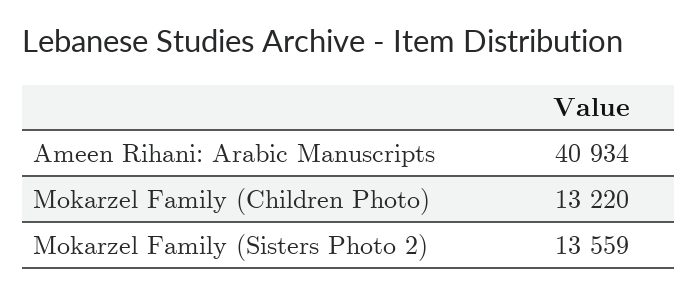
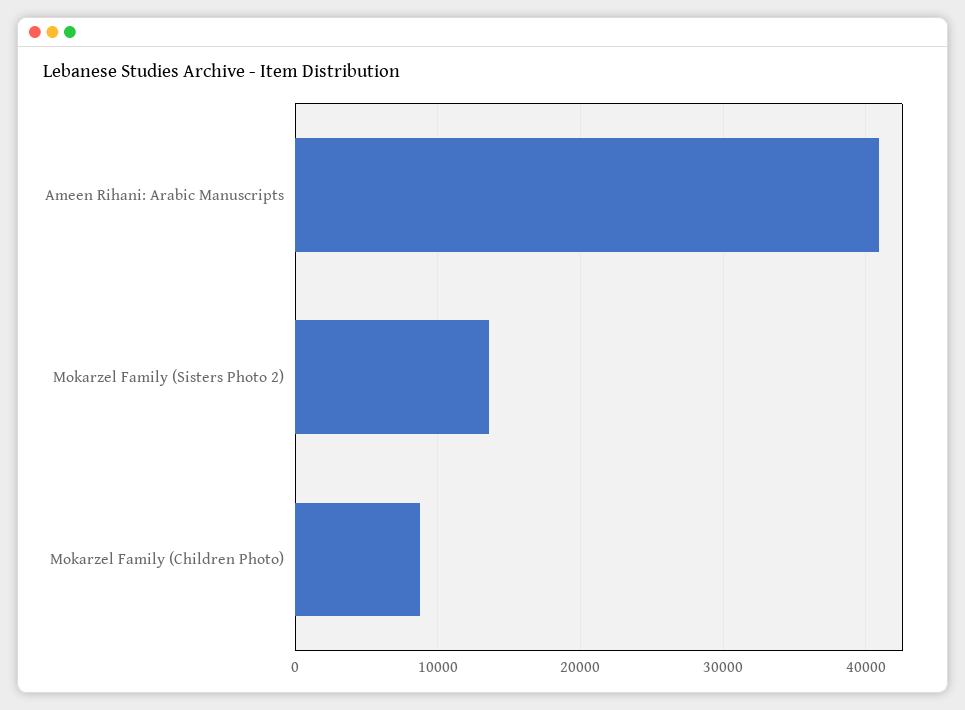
Mokarzel Family (Children Photo): 13220 -> 9000

